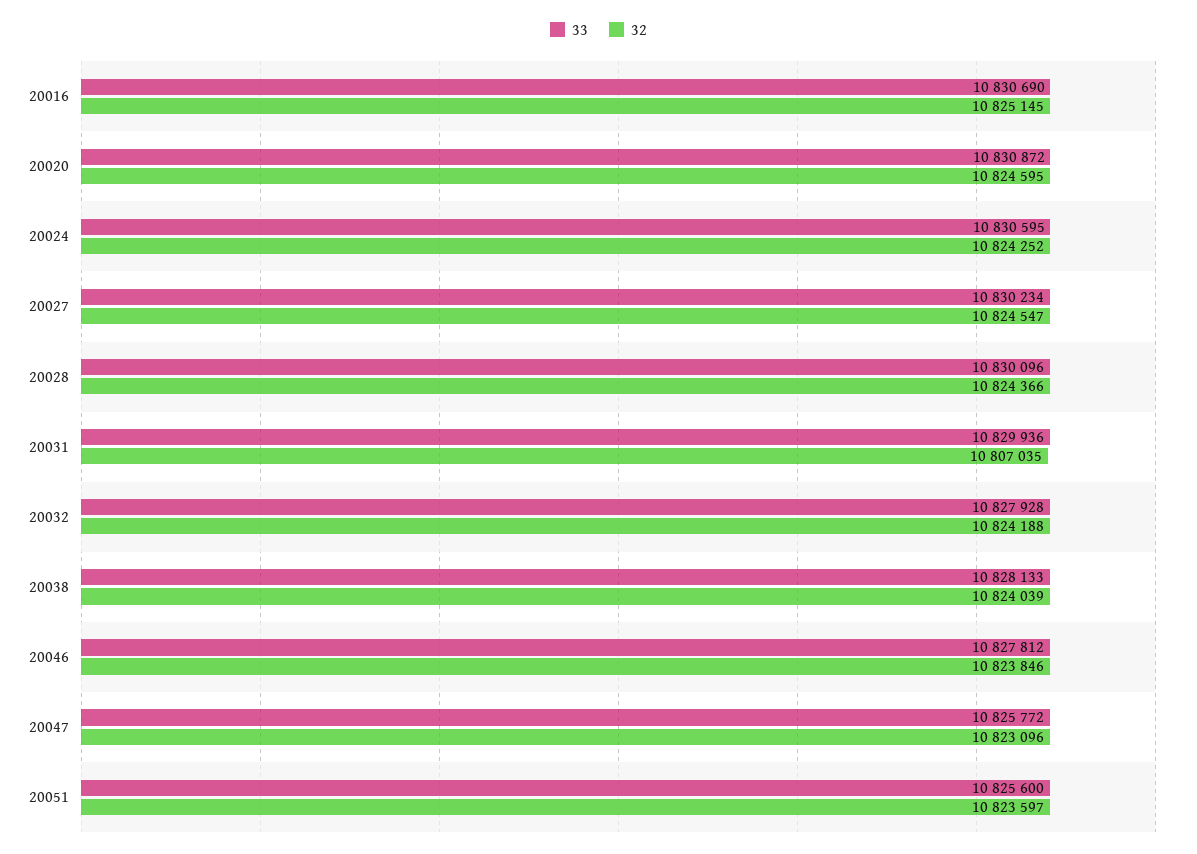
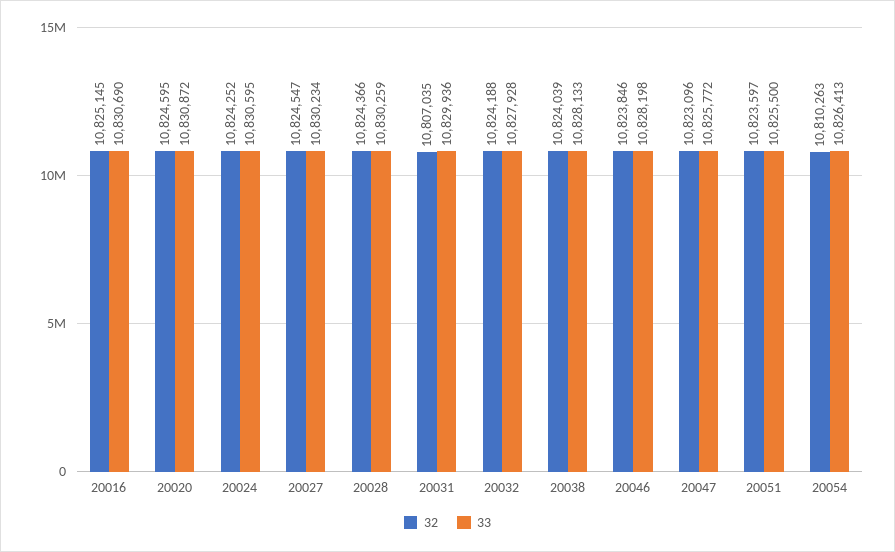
33, 20028: 10830096 -> 10830259
33, 20046: 10827812 -> 10828198
33, 20051: 10825600 -> 10825500
32, 20054: none -> 10810263
33, 20054: none -> 10826413

